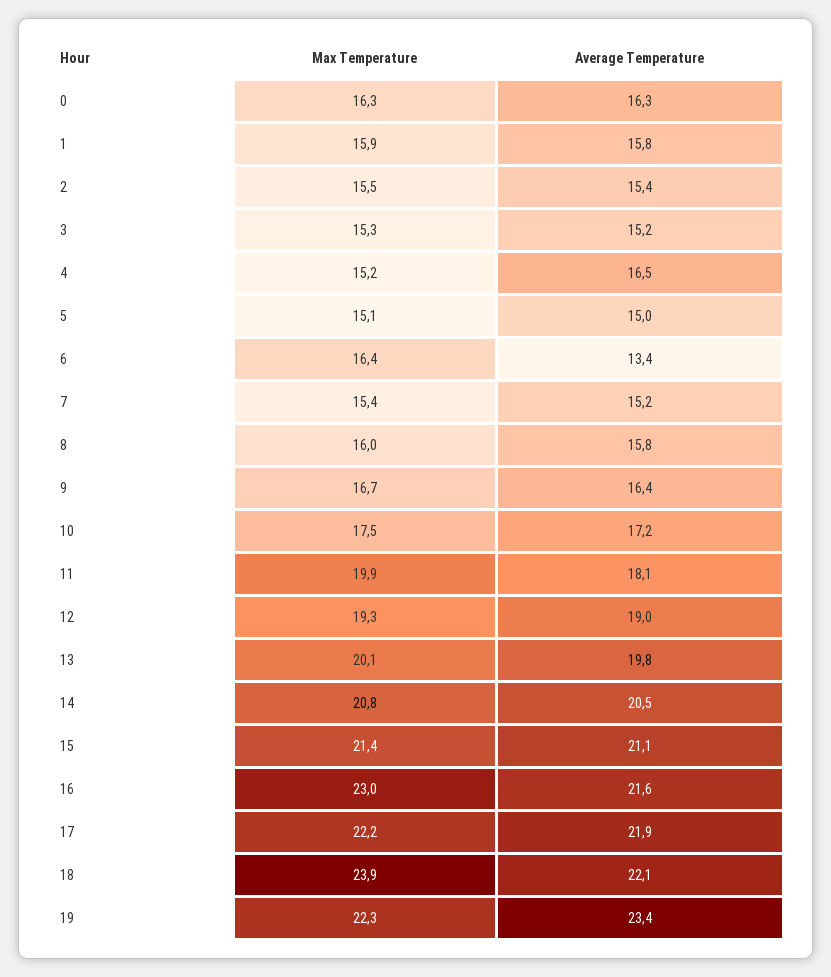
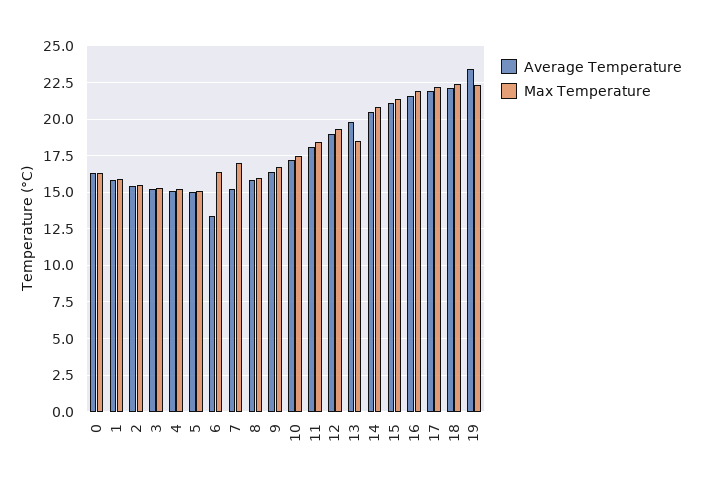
Average Temperature, 4: 16.5 -> 15
Max Temperature, 7: 15.4 -> 17
Max Temperature, 11: 19.9 -> 18.5
Max Temperature, 13: 20.1 -> 18.5
Max Temperature, 16: 23 -> 22
Max Temperature, 18: 23.9 -> 22.5

